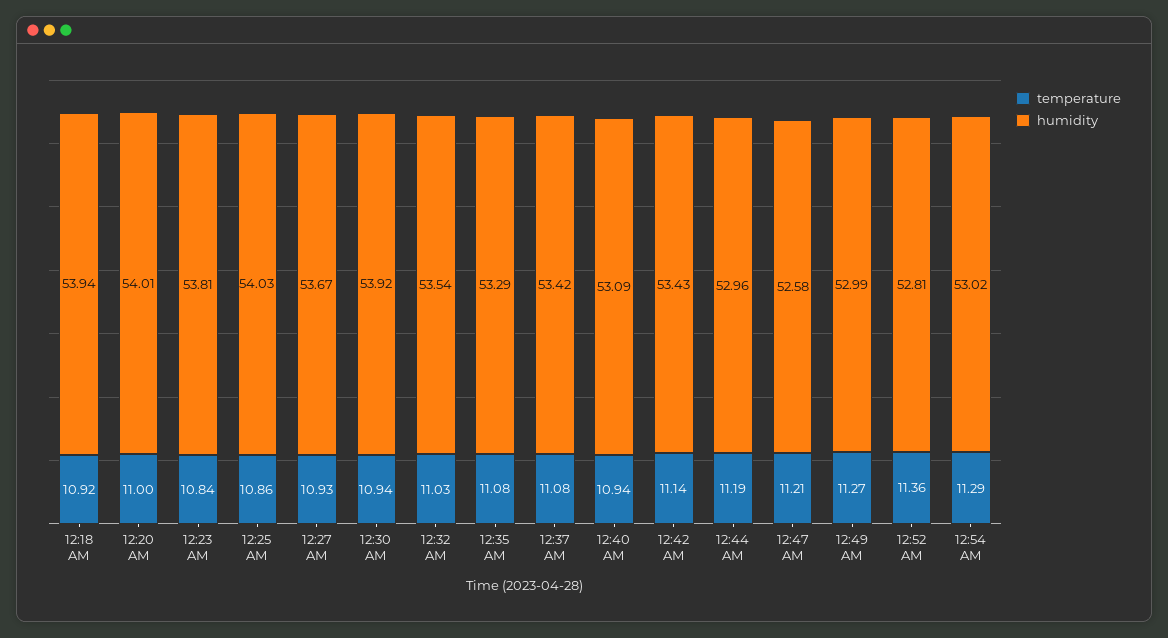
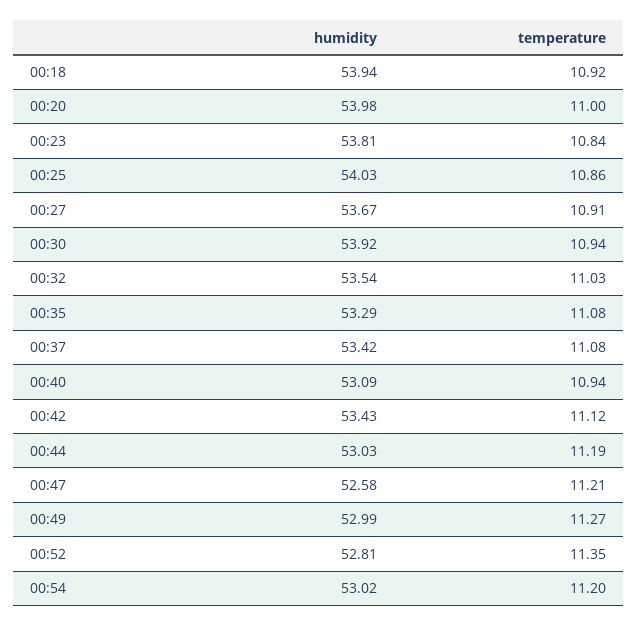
humidity, 12:20 AM: 54.01 -> 53.98
temperature, 12:27 AM: 10.93 -> 10.91
temperature, 12:42 AM: 11.14 -> 11.12
humidity, 12:44 AM: 52.96 -> 53.03
temperature, 12:52 AM: 11.36 -> 11.35
temperature, 12:54 AM: 11.29 -> 11.2

